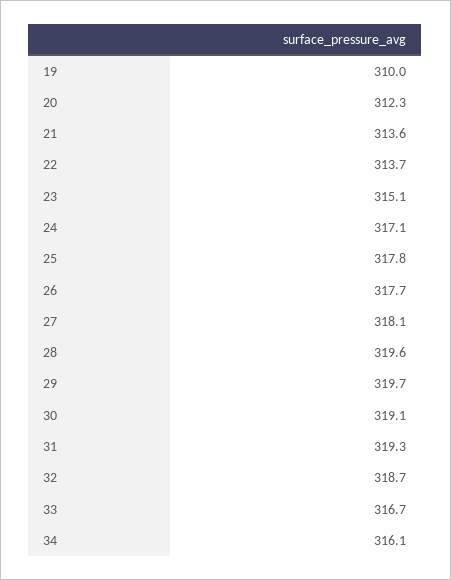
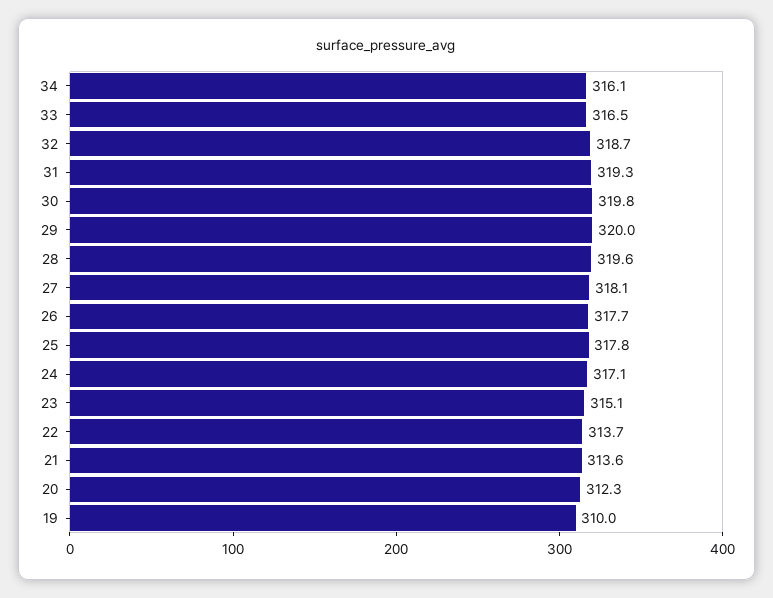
29: 319.7 -> 320
30: 319.1 -> 319.8
33: 316.7 -> 316.5

